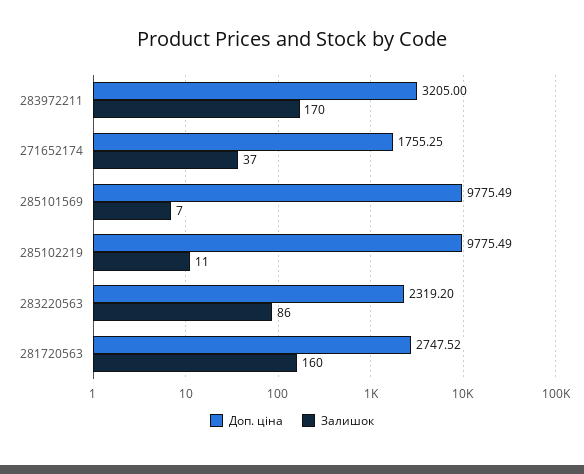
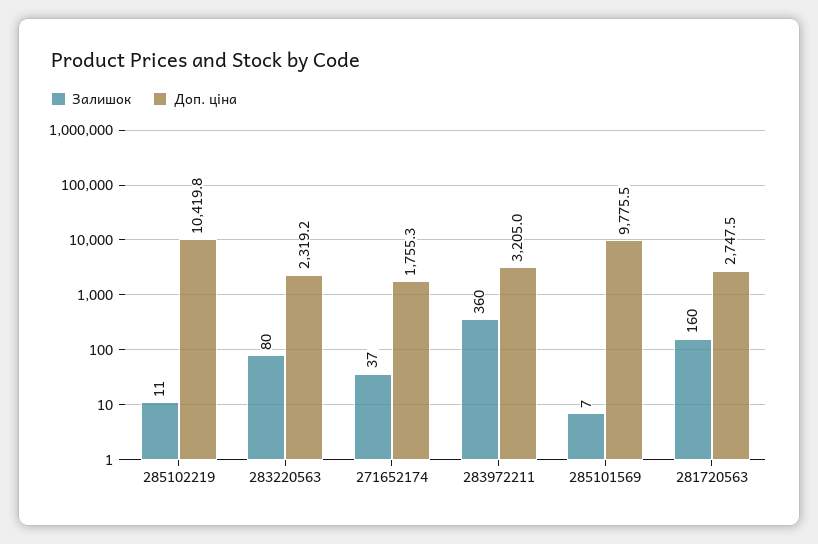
Залишок, 283972211: 170 -> 360
Доп. ціна, 285102219: 9775.49 -> 10419.8
Залишок, 283220563: 86 -> 80

